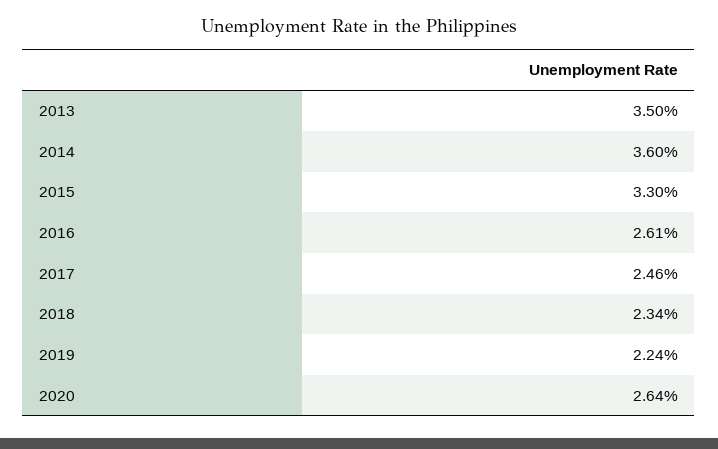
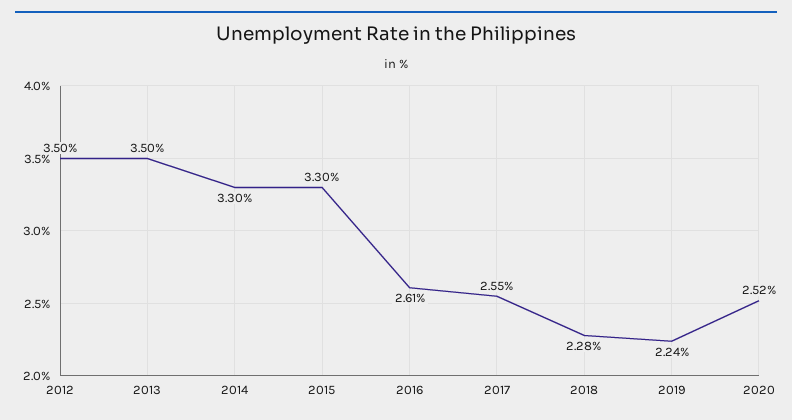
2014: 3.6 -> 3.3
2017: 2.46 -> 2.55
2018: 2.34 -> 2.28
2020: 2.64 -> 2.52
2012: none -> 3.5

